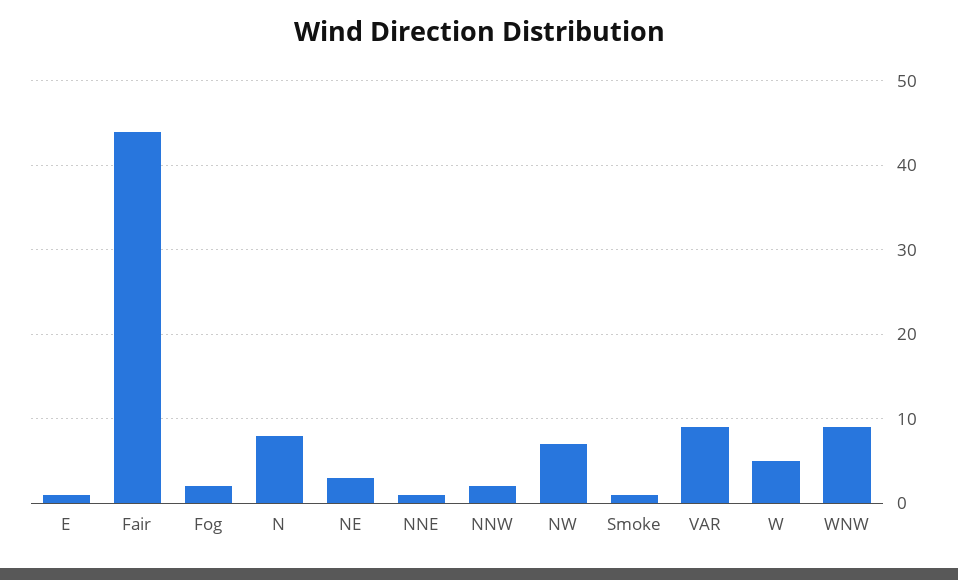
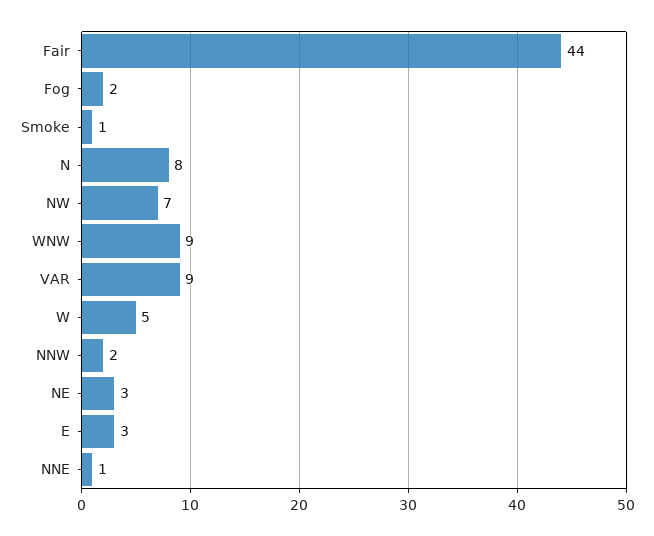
E: 1 -> 3

